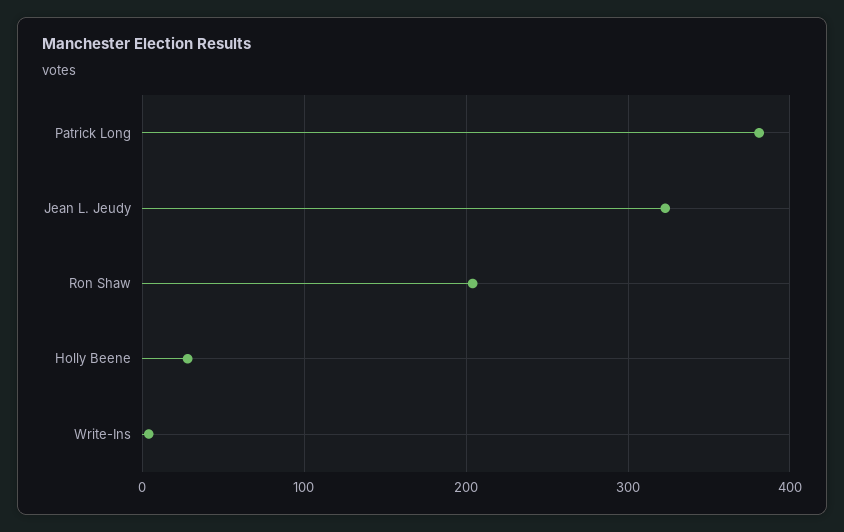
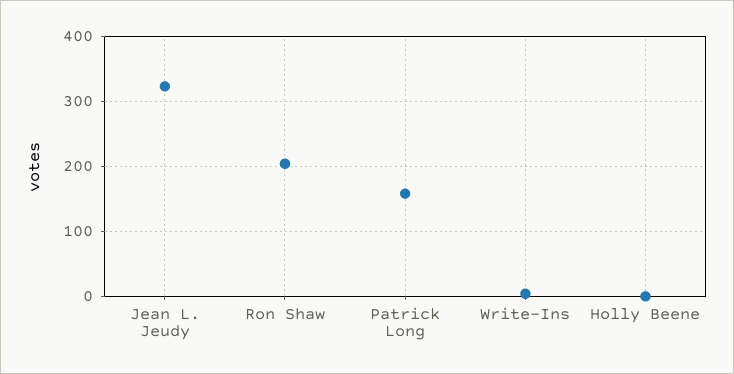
Patrick Long: 380 -> 160
Holly Beene: 30 -> 0

